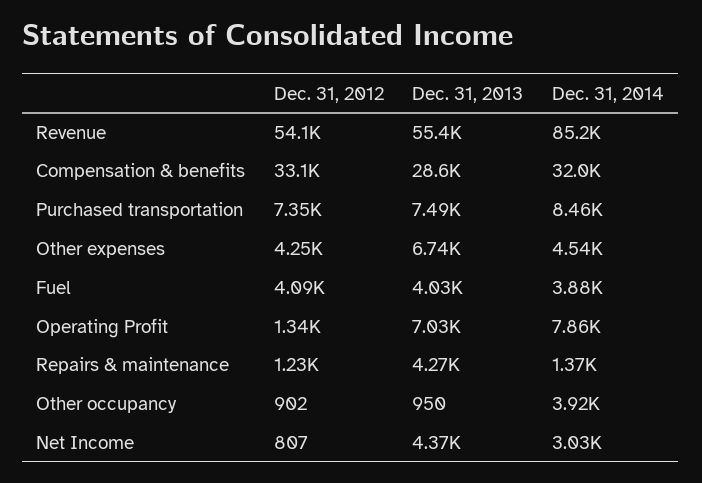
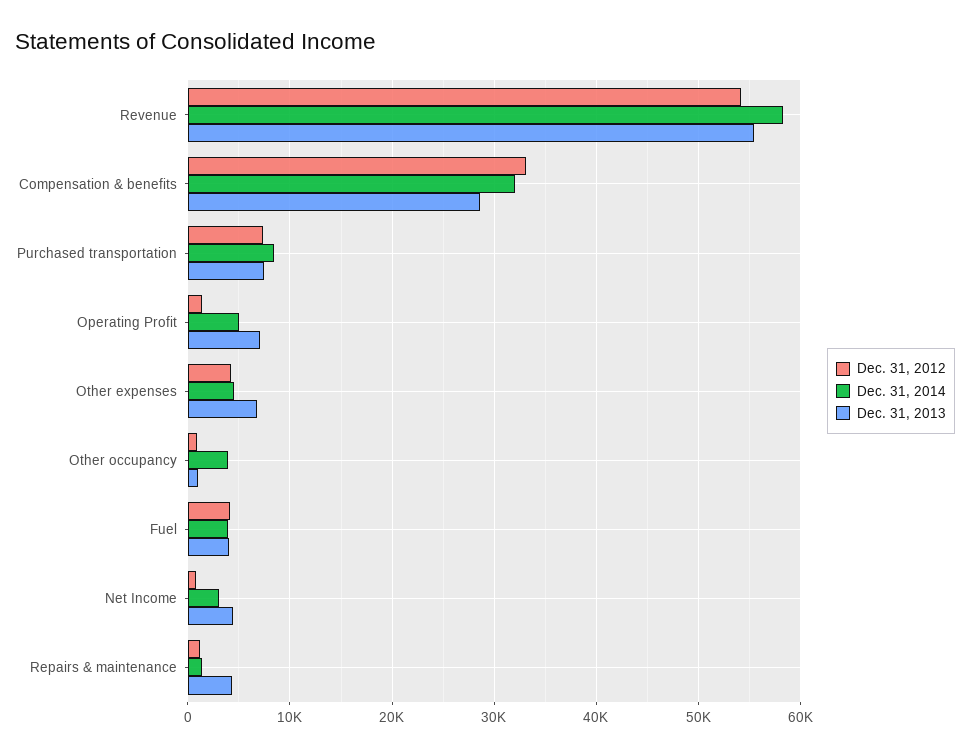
Dec. 31, 2014, Revenue: 85200 -> 58000
Dec. 31, 2014, Operating Profit: 7860 -> 5000

